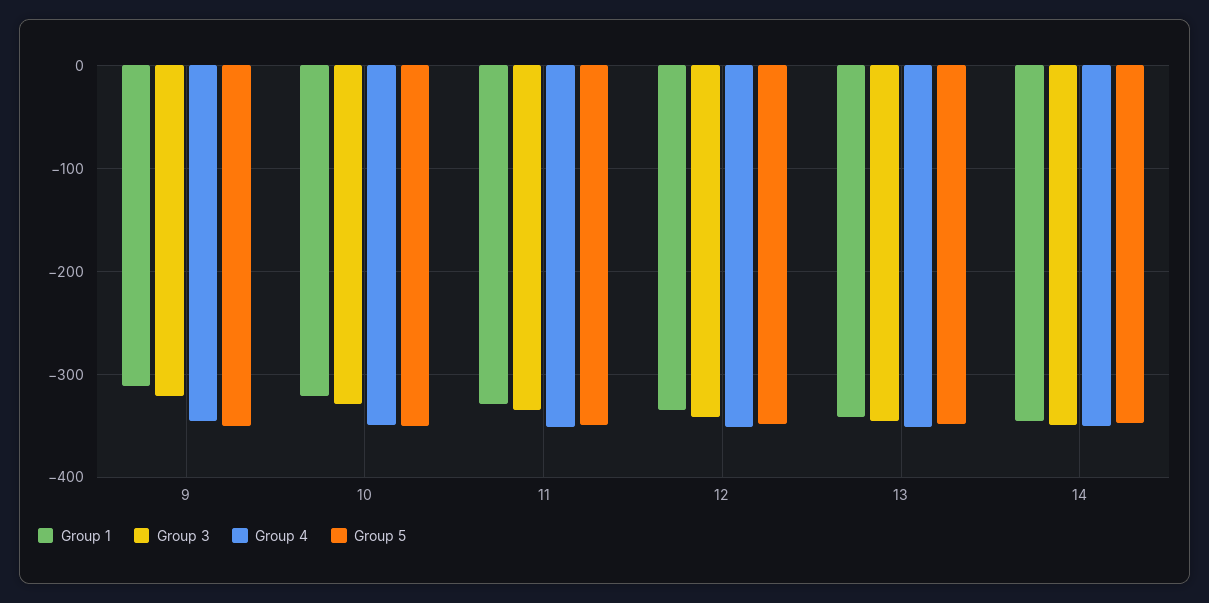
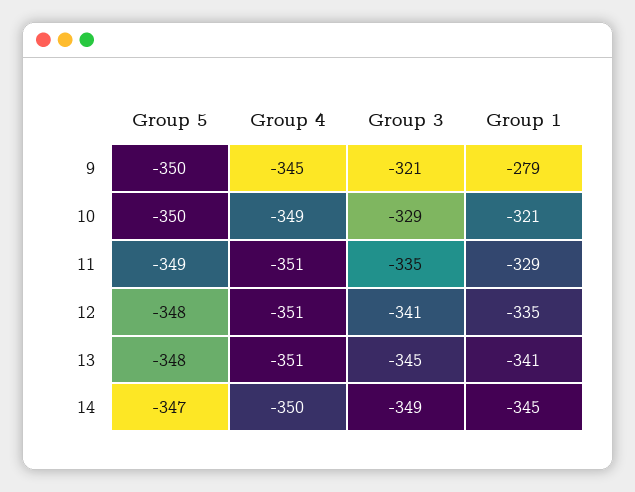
Group 1, 9: -310 -> -279

